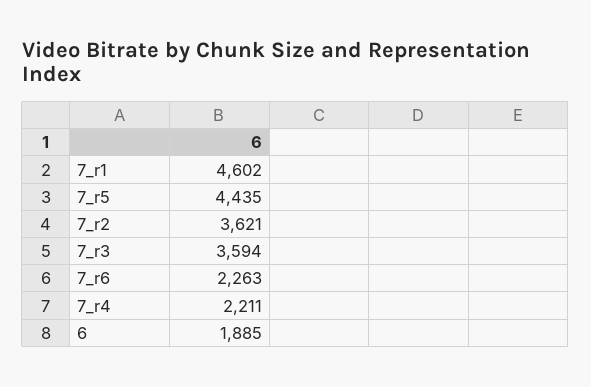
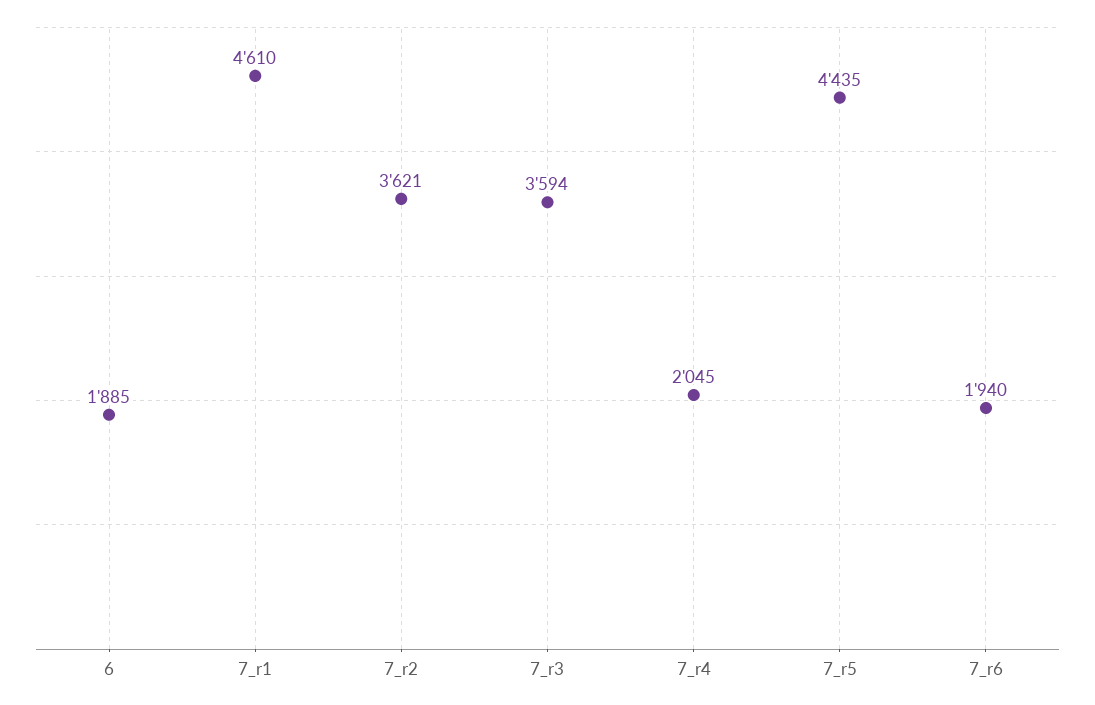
7_r1: 4602 -> 4610
7_r6: 2263 -> 1940
7_r4: 2211 -> 2045

